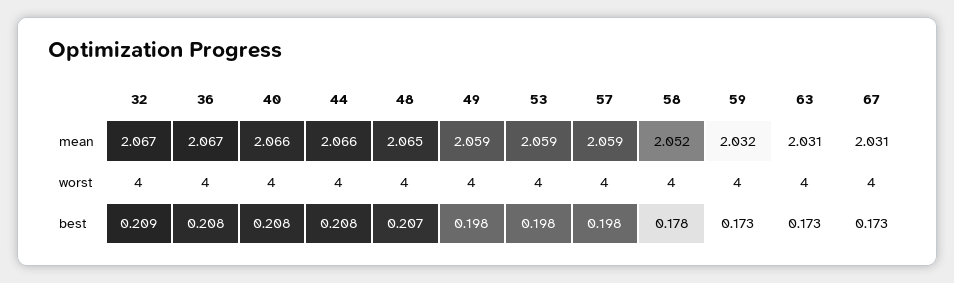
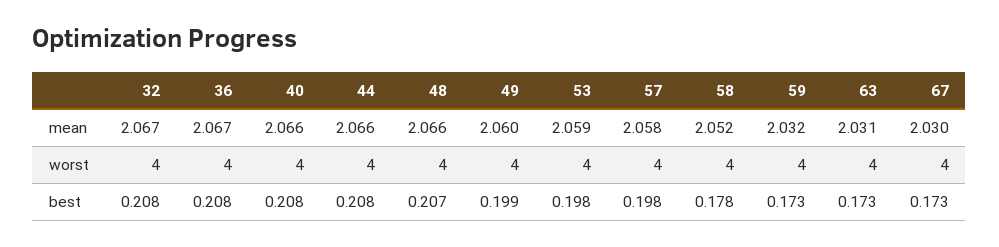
48, mean: 2.065 -> 2.066
49, mean: 2.059 -> 2.06
57, mean: 2.059 -> 2.058
67, mean: 2.031 -> 2.03
32, best: 0.209 -> 0.208
49, best: 0.198 -> 0.199

